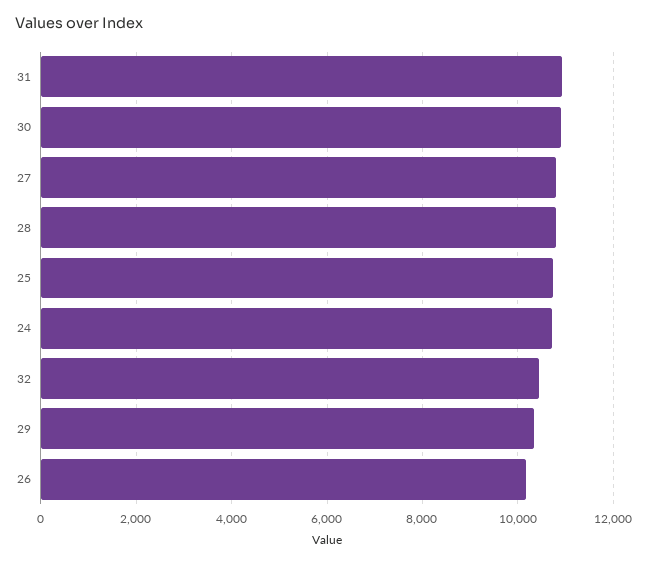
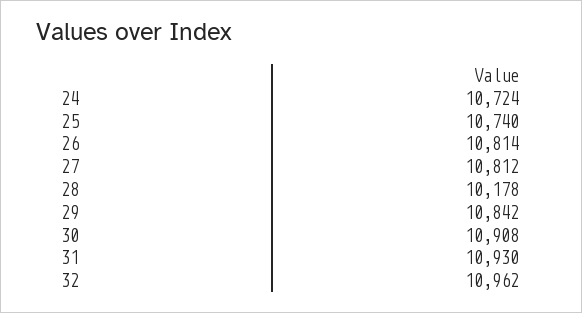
28: 10800 -> 10178
32: 10400 -> 10962
29: 10400 -> 10842
26: 10200 -> 10814

